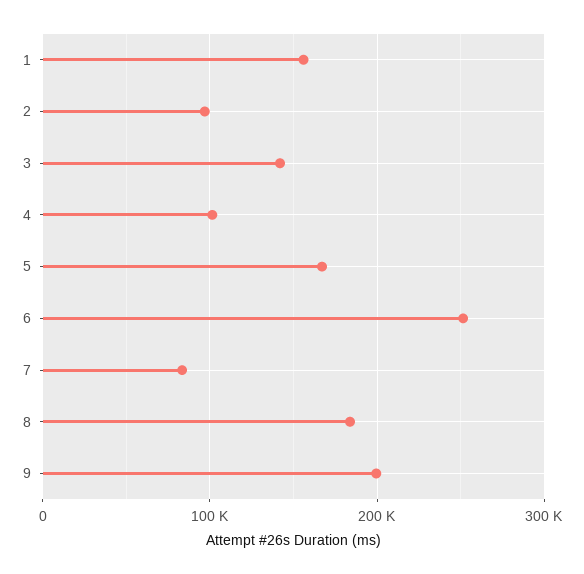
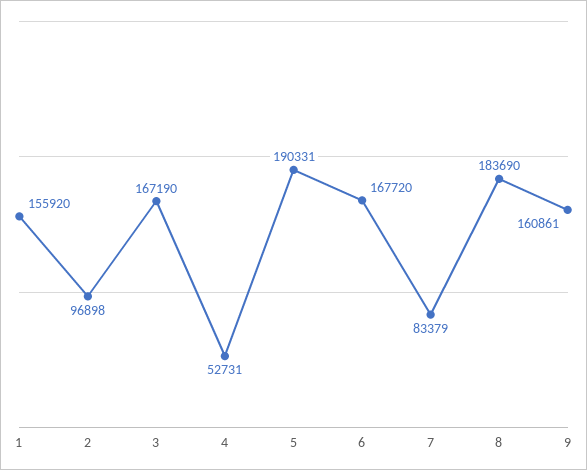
3: 140000 -> 167190
4: 100000 -> 52731
5: 170000 -> 190331
6: 250000 -> 167720
9: 200000 -> 160861

